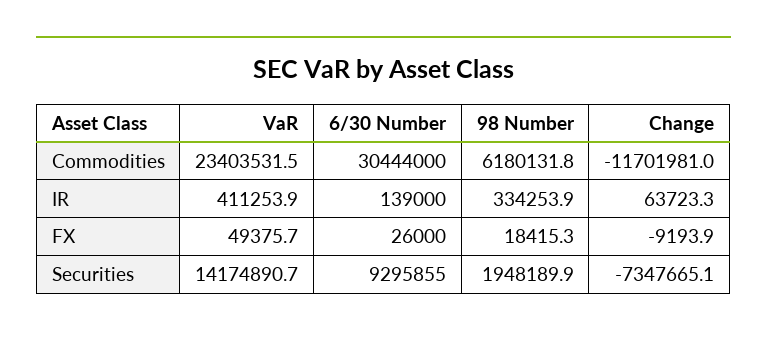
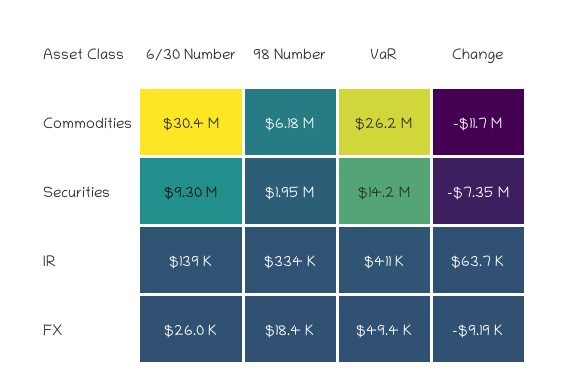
VaR, Commodities: 23403531.5 -> 26200000

